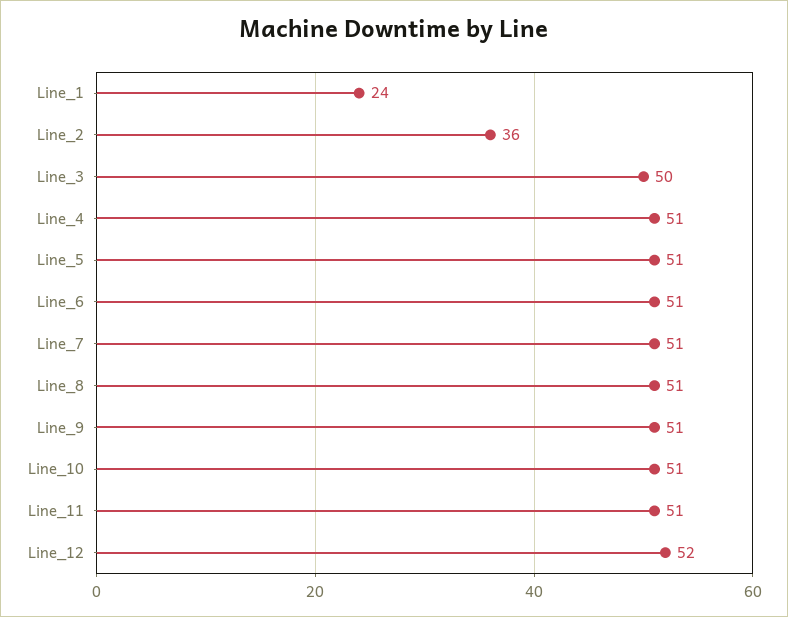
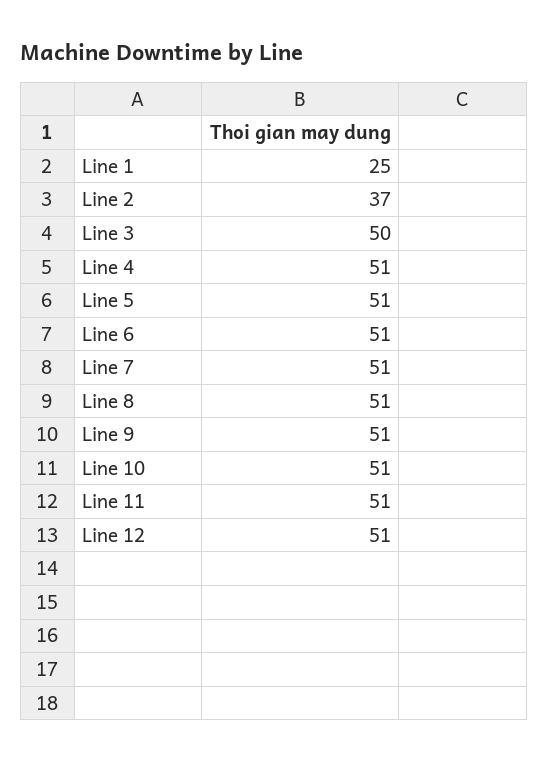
Line_1: 24 -> 25
Line_2: 36 -> 37
Line_12: 52 -> 51

